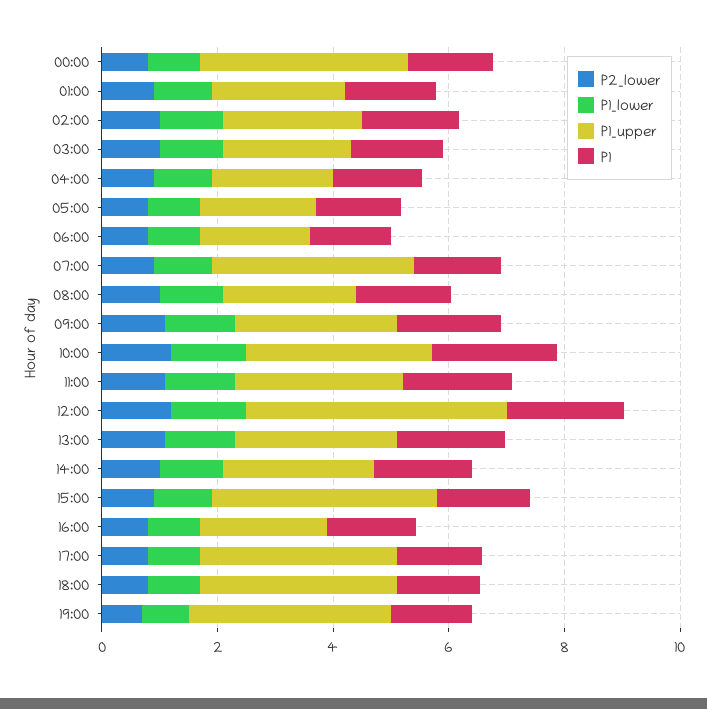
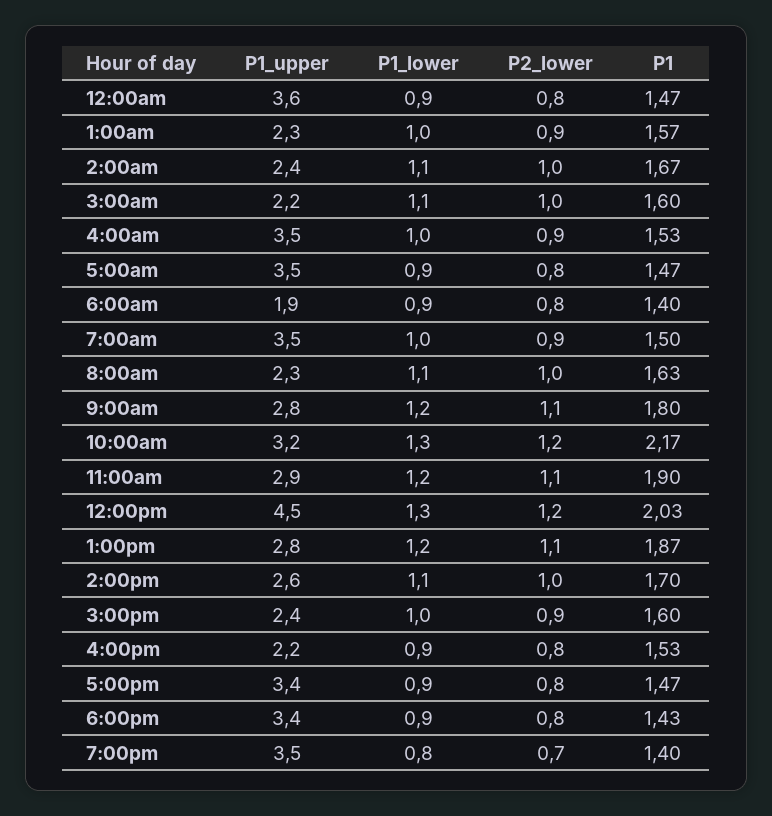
P1_upper, 04:00: 2 -> 3.5
P1_upper, 05:00: 2 -> 3.5
P1_upper, 15:00: 4 -> 2.4

